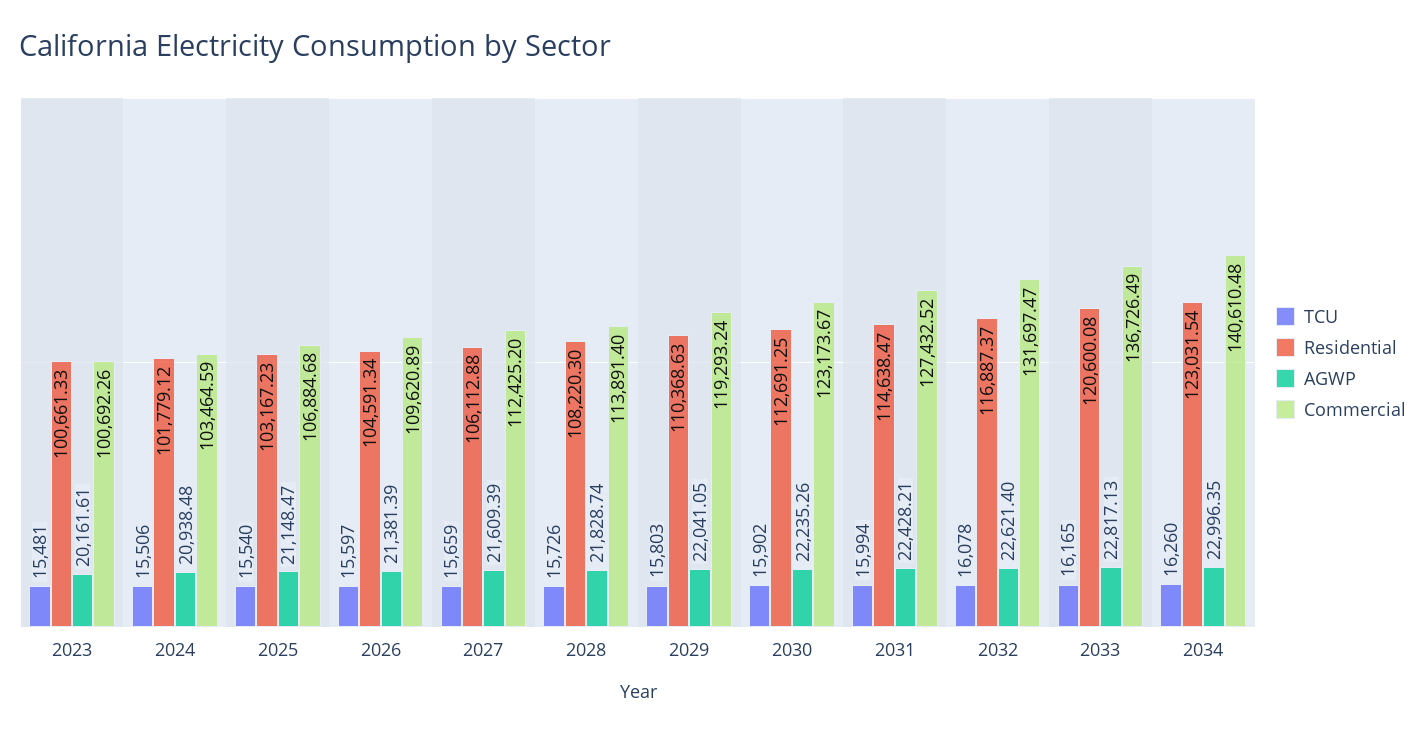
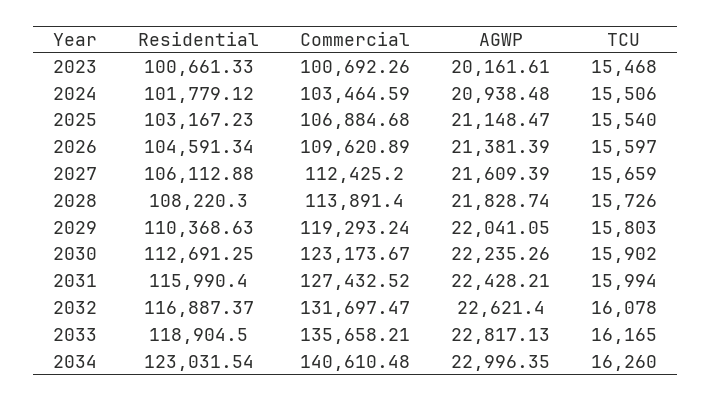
TCU, 2023: 15481 -> 15468
Residential, 2031: 114638.47 -> 115990.4
Residential, 2033: 120600.08 -> 118904.5
Commercial, 2033: 136726.49 -> 135658.21

